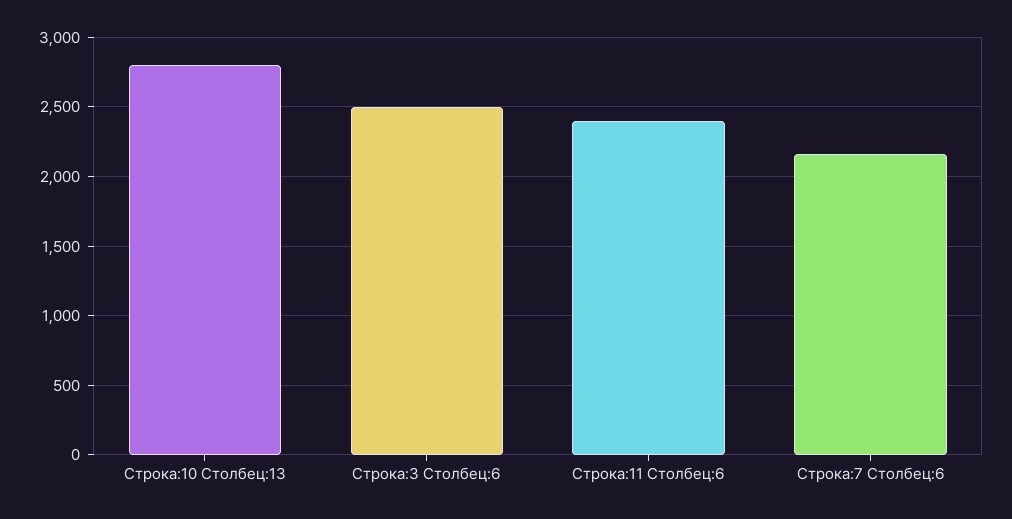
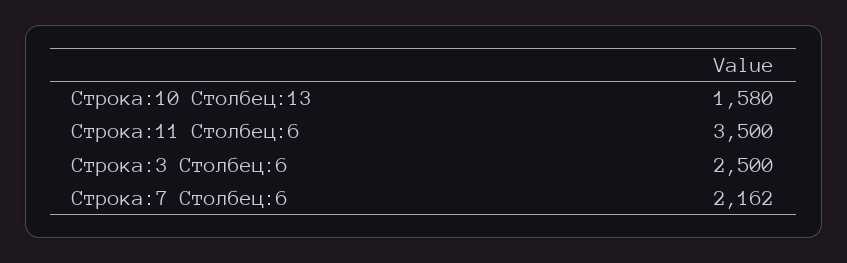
Строка:10 Столбец:13: 2800 -> 1580
Строка:11 Столбец:6: 2400 -> 3500

